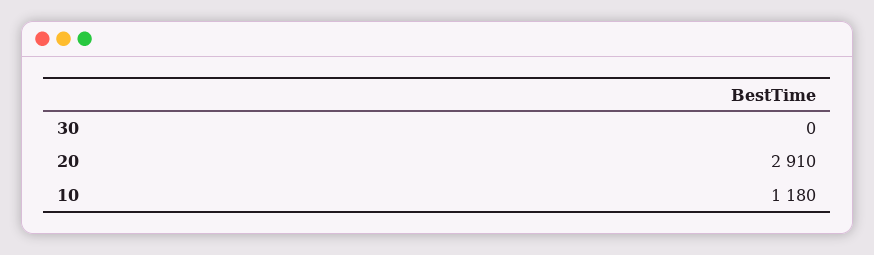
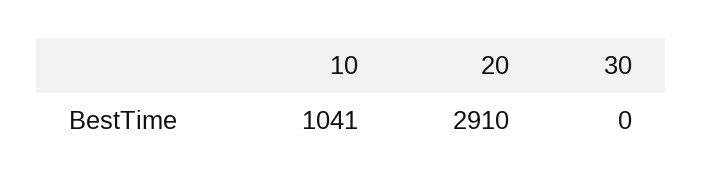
10: 1180 -> 1041

